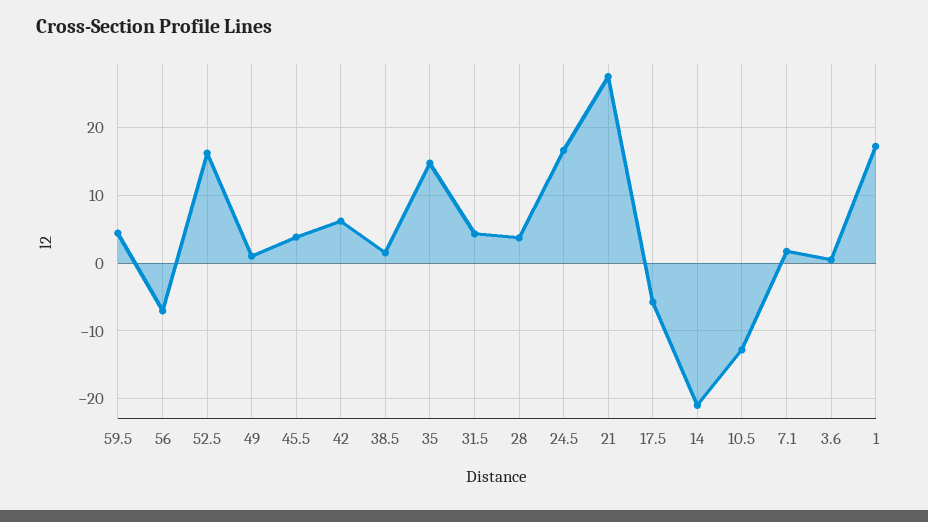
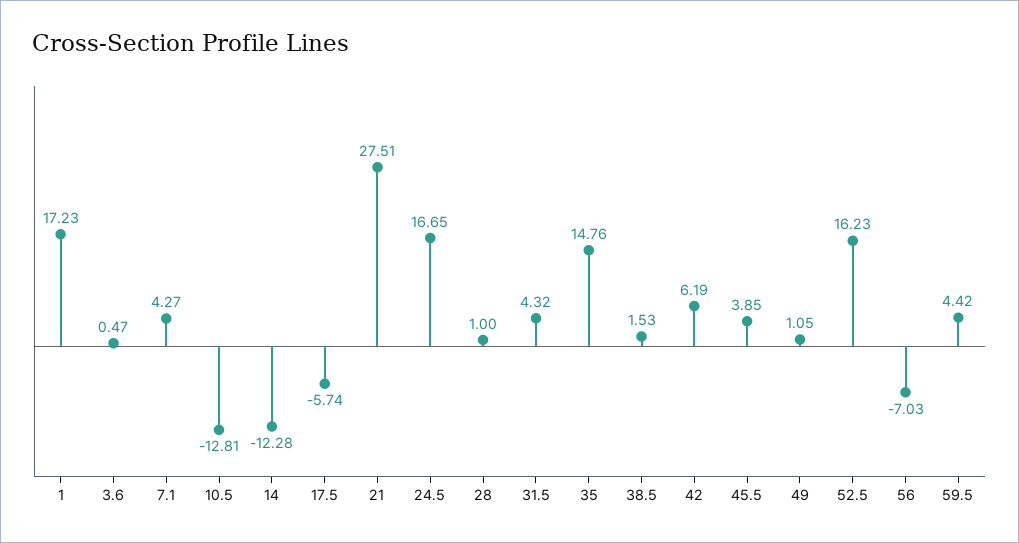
28: 4 -> 1
14: -21 -> -12.28
7.1: 2 -> 4.27

